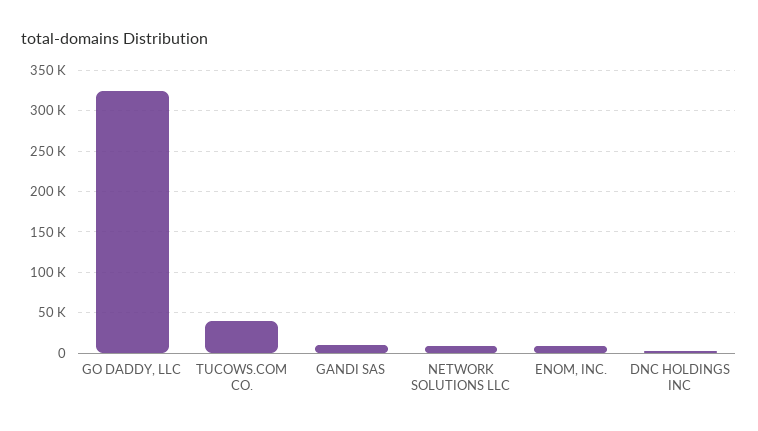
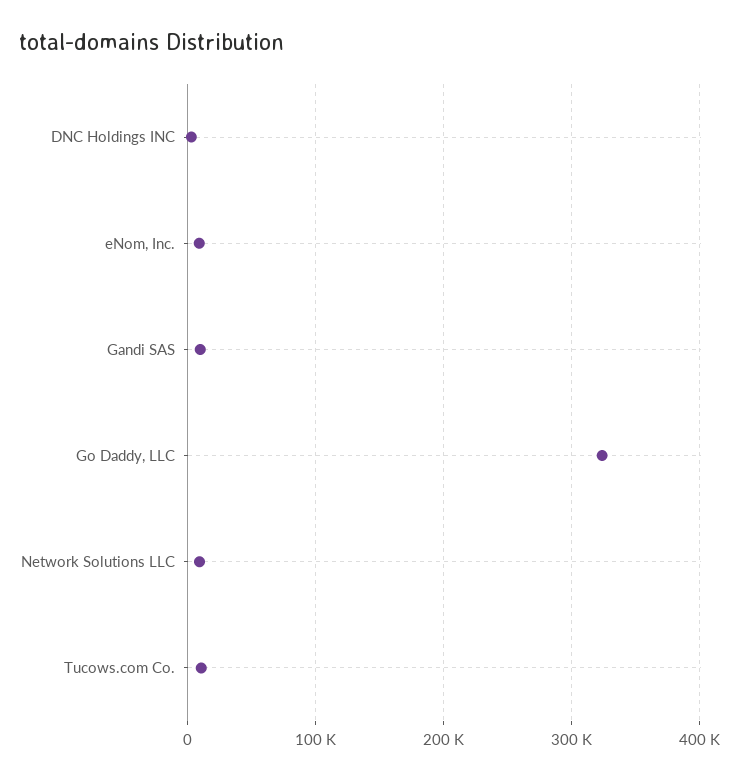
TUCOWS.COM CO.: 40000 -> 10000

